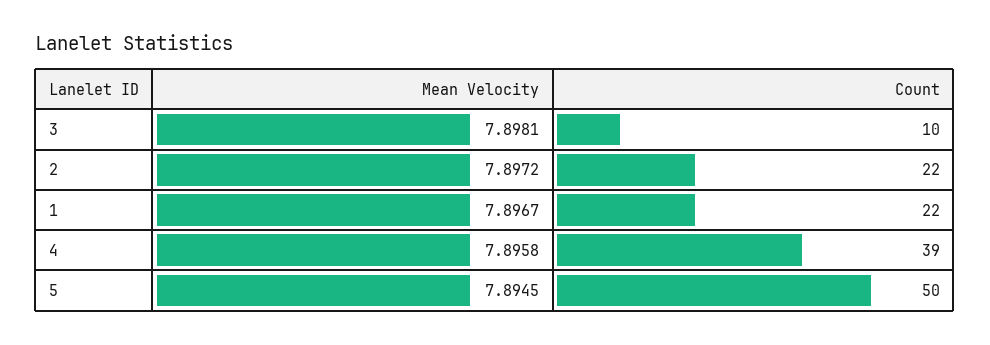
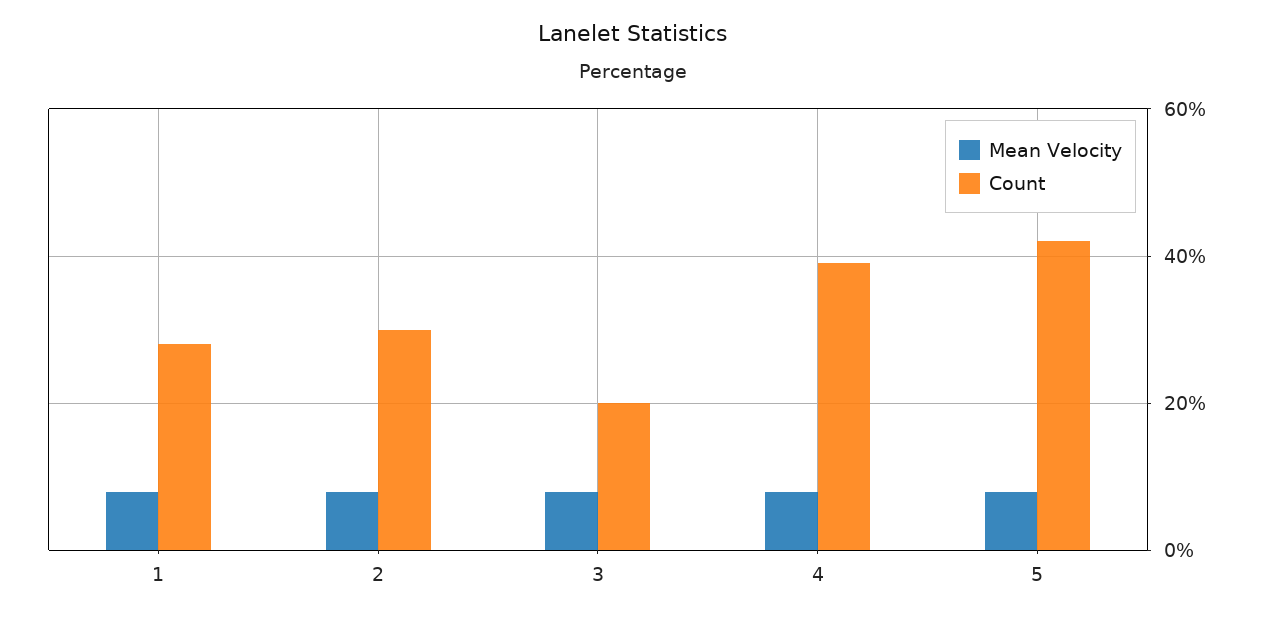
Count, 3: 10 -> 20
Count, 2: 22 -> 30
Count, 1: 22 -> 28
Count, 5: 50 -> 42

